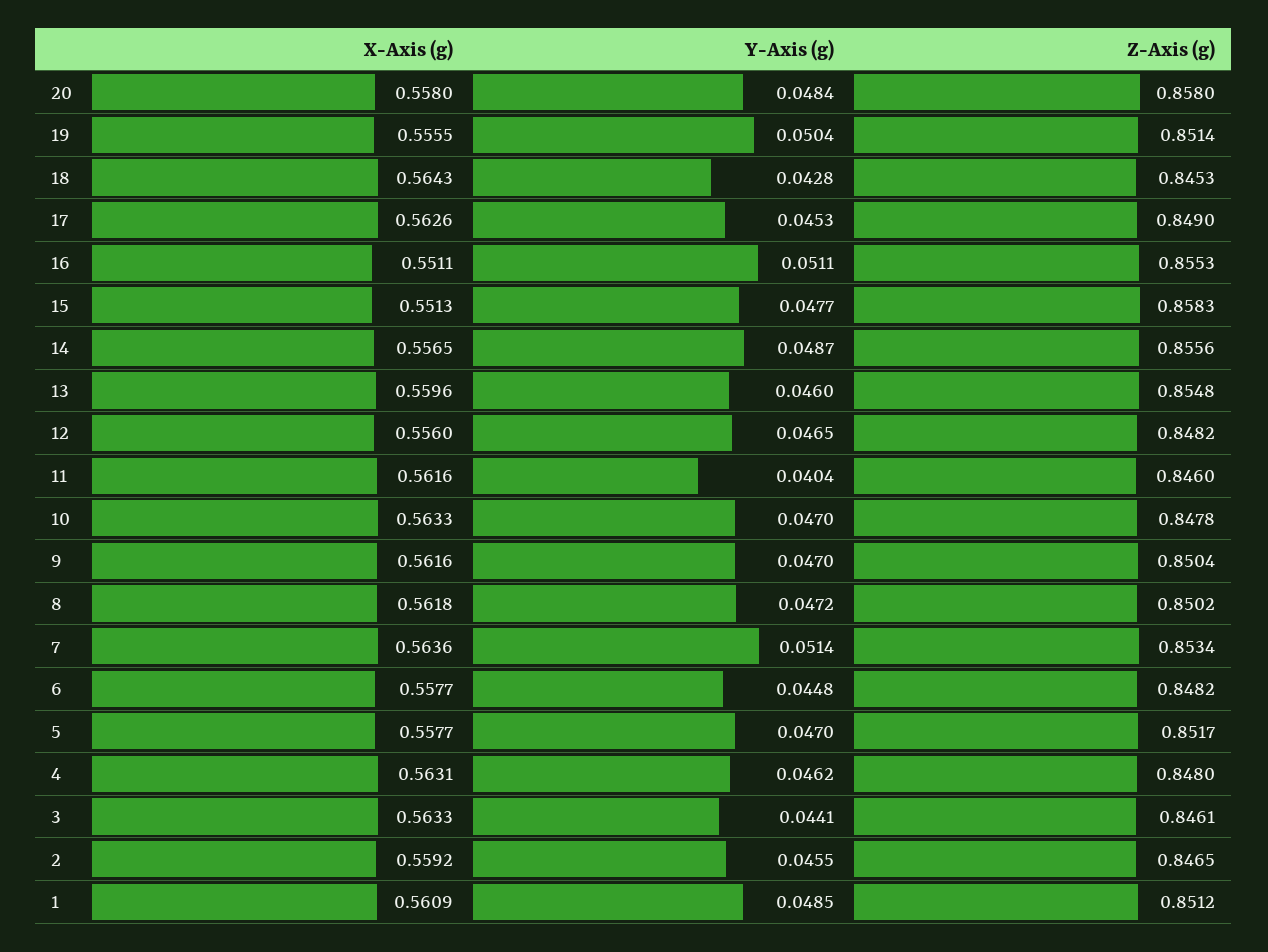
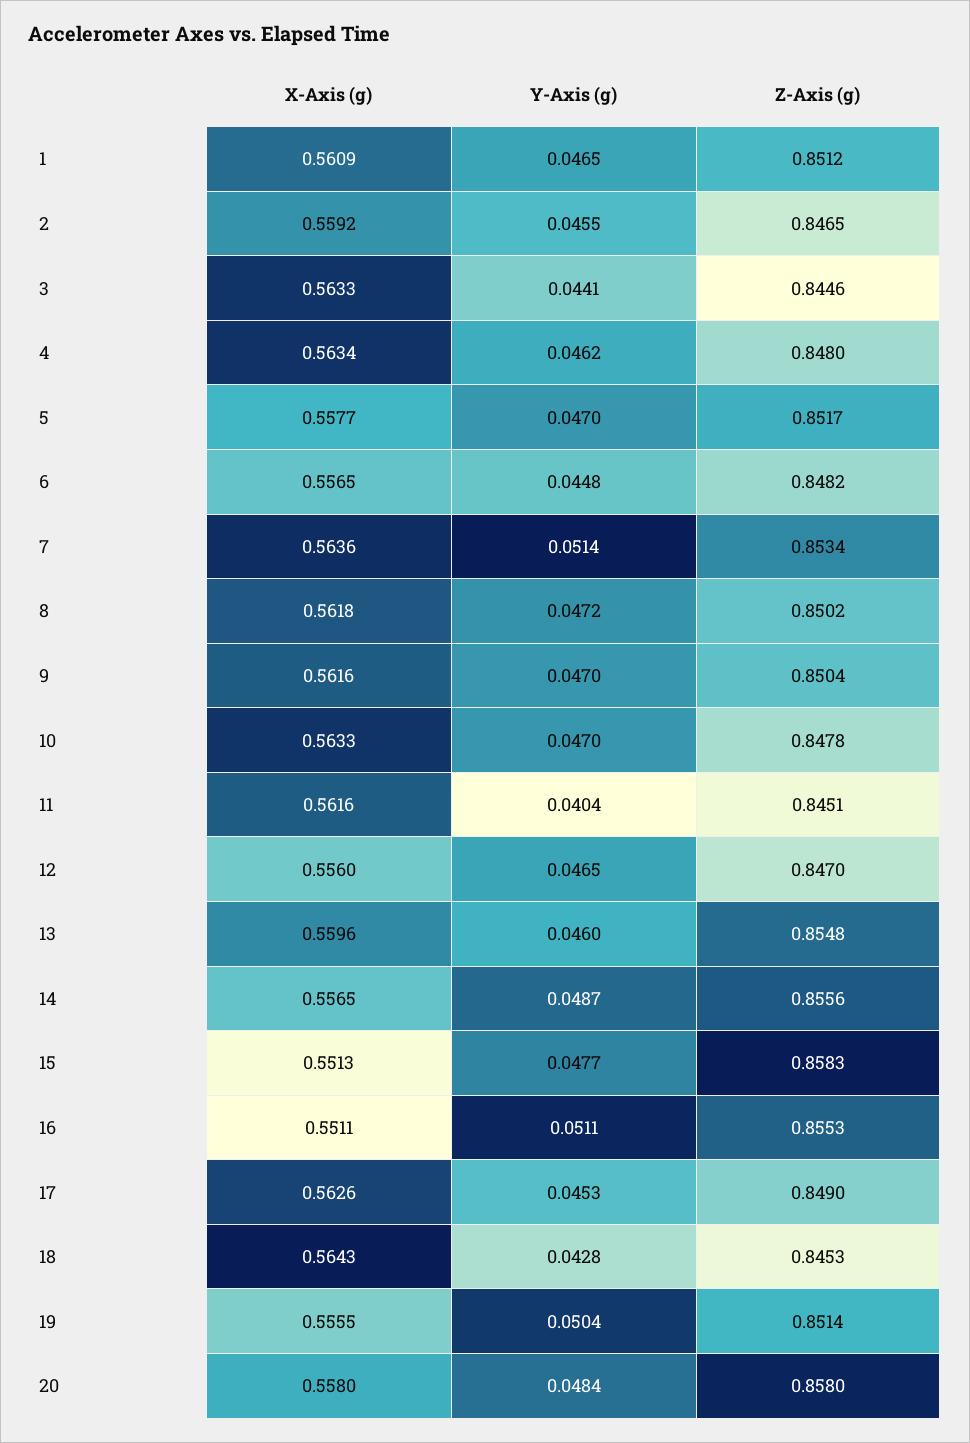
Z-Axis (g), 12: 0.8482 -> 0.847
Z-Axis (g), 11: 0.846 -> 0.8451
X-Axis (g), 6: 0.5577 -> 0.5565
X-Axis (g), 4: 0.5631 -> 0.5634
Z-Axis (g), 3: 0.8461 -> 0.8446
Y-Axis (g), 1: 0.0485 -> 0.0465

